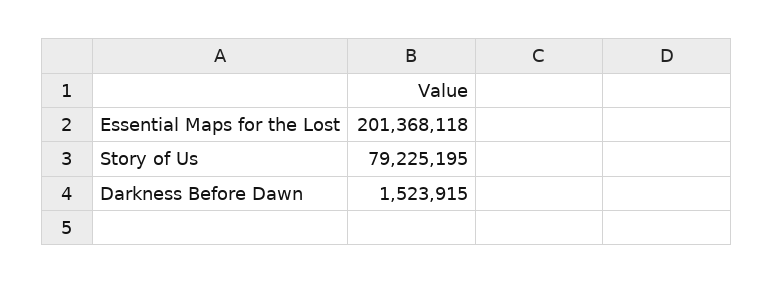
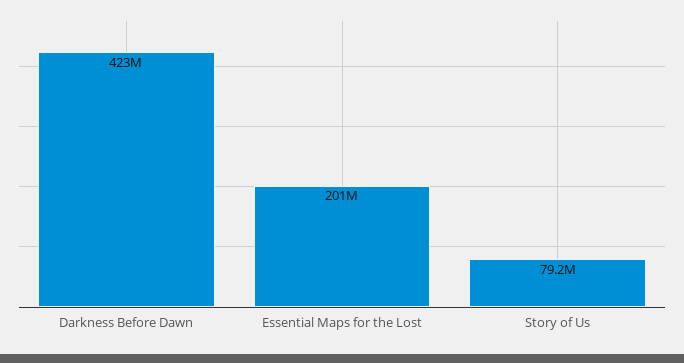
Darkness Before Dawn: 1523915 -> 423000000

